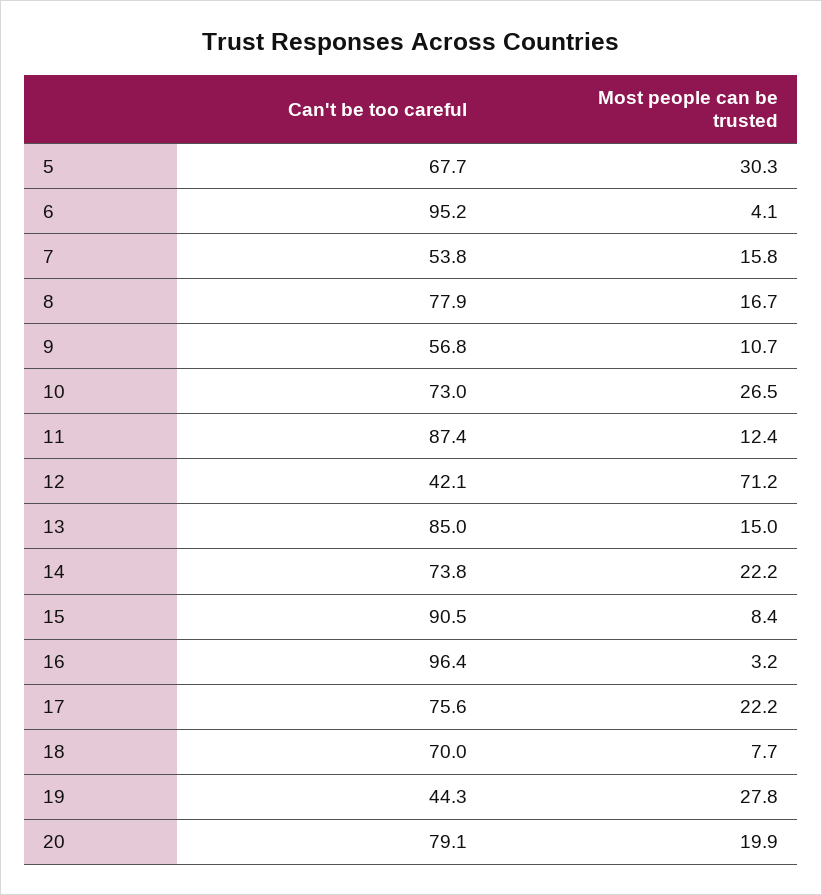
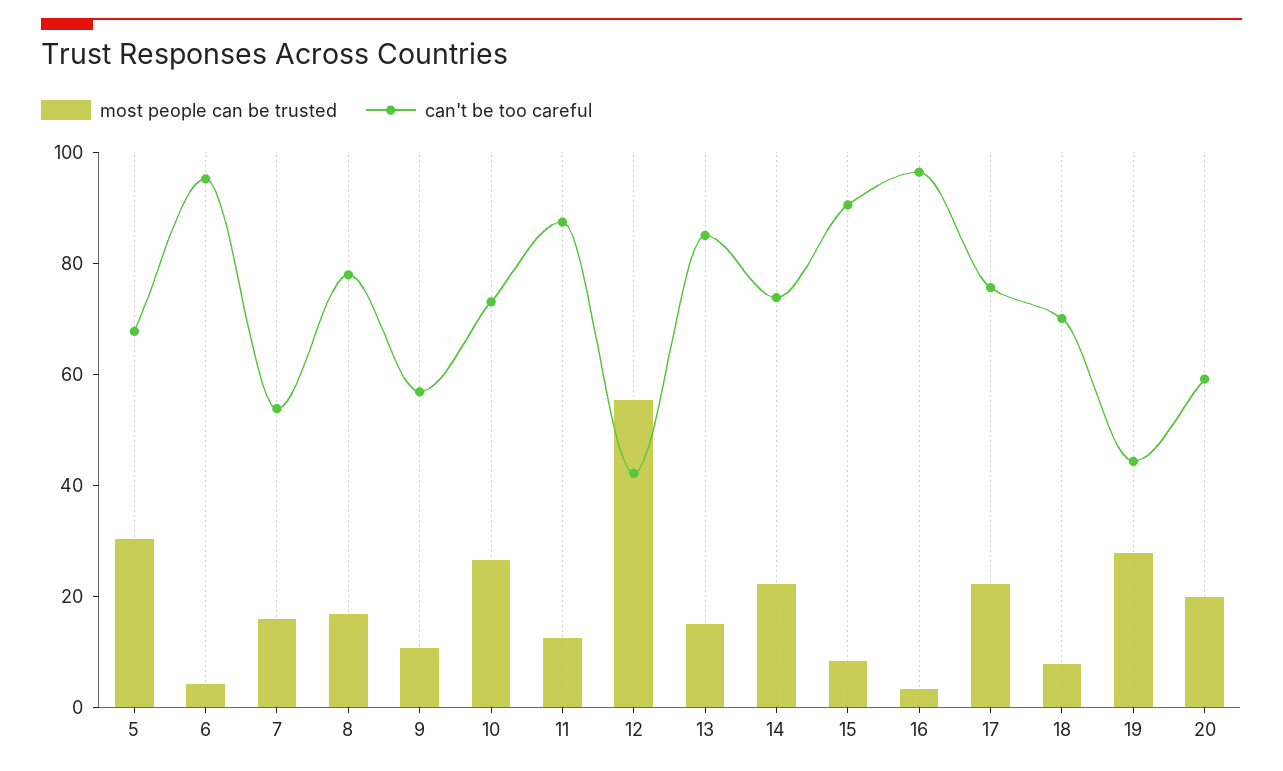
Most people can be trusted, 12: 71.2 -> 55
Can't be too careful, 20: 79.1 -> 60

